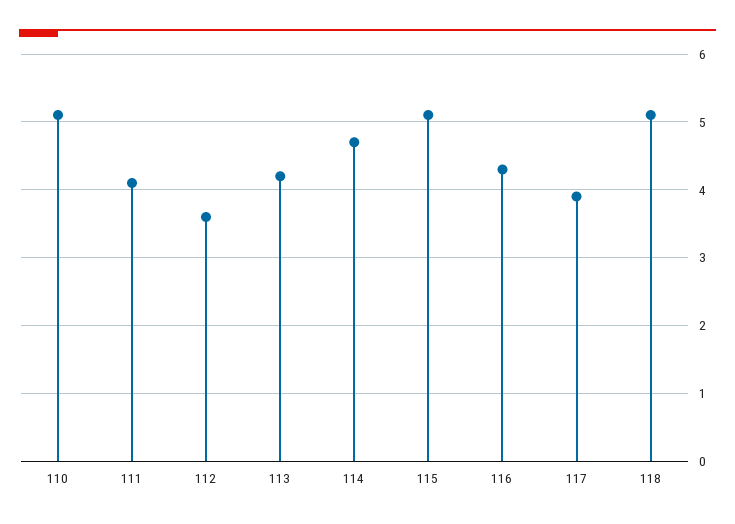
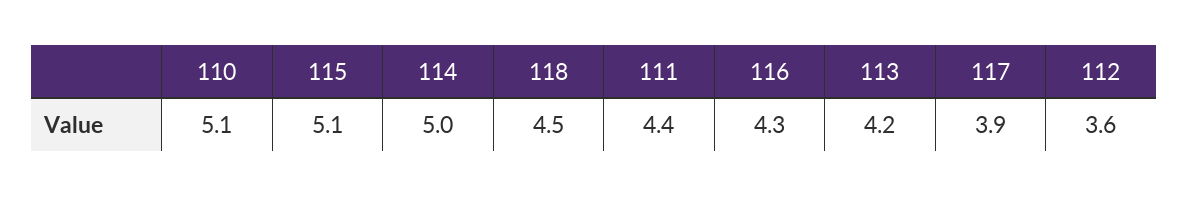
111: 4.1 -> 4.4
114: 4.7 -> 5
118: 5.1 -> 4.5

